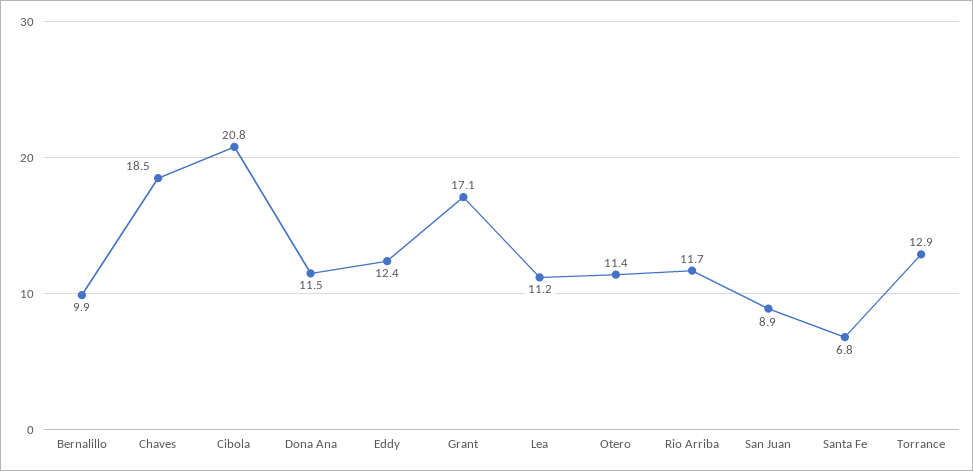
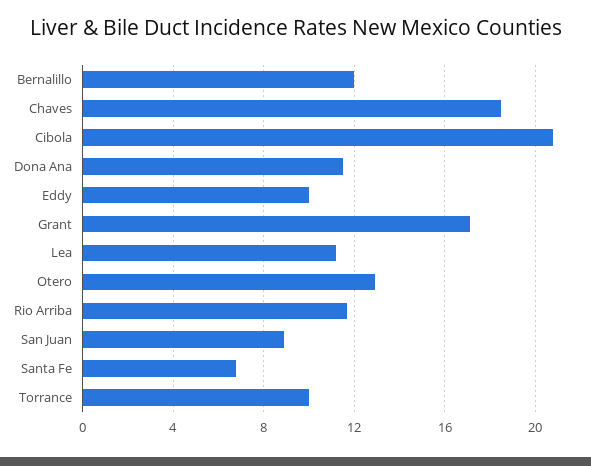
Bernalillo: 9.9 -> 12
Eddy: 12.4 -> 10
Otero: 11.4 -> 13
Torrance: 12.9 -> 10

